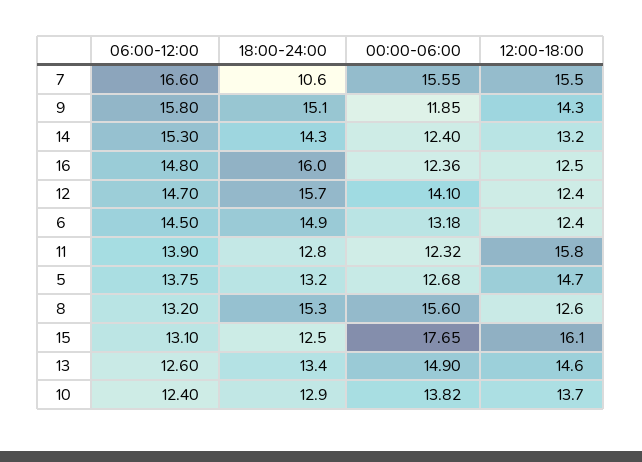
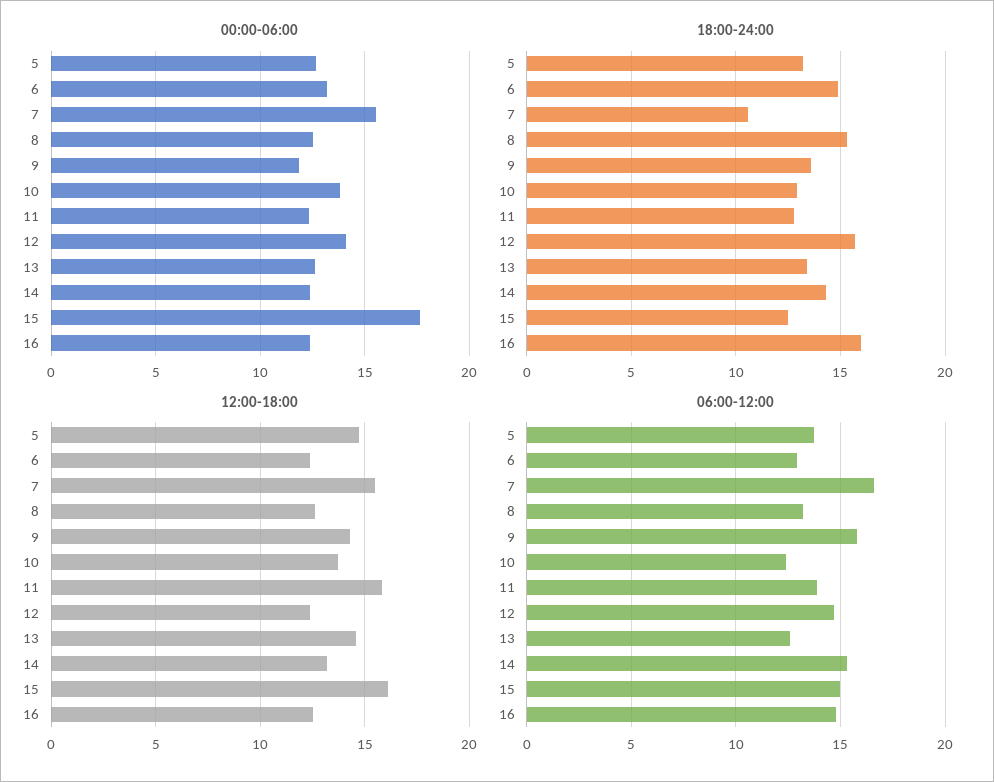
18:00-24:00, 9: 15.1 -> 13.5
06:00-12:00, 6: 14.5 -> 13
00:00-06:00, 8: 15.6 -> 12.5
06:00-12:00, 15: 13.1 -> 15
00:00-06:00, 13: 14.9 -> 12.5

